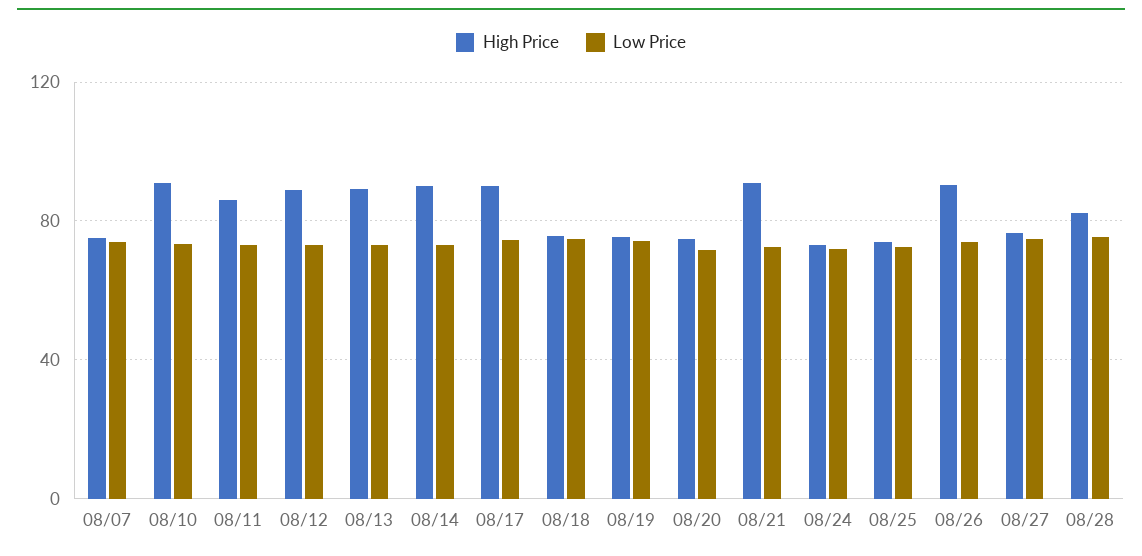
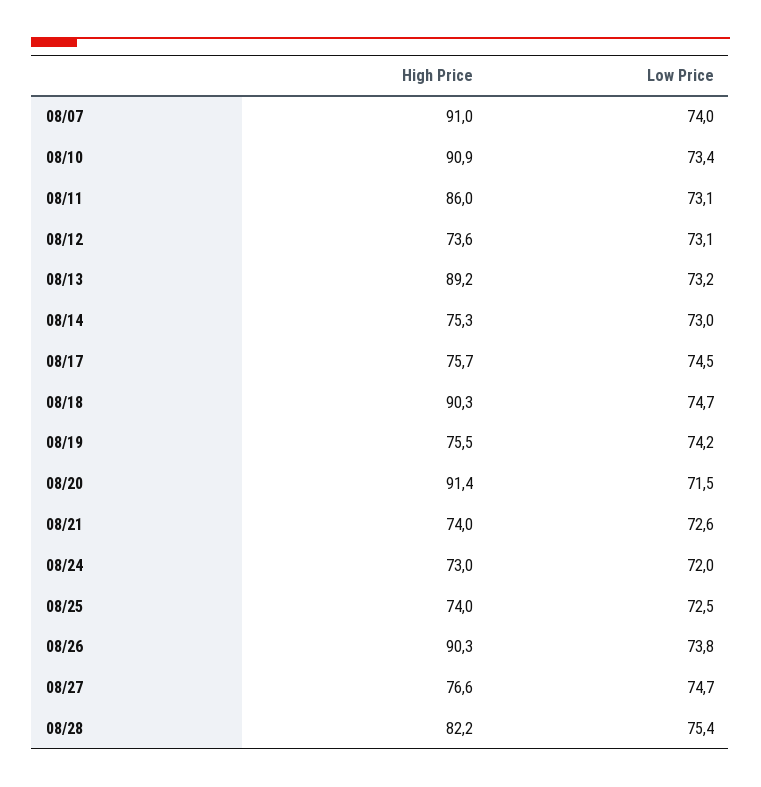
High Price, 08/07: 75 -> 91
High Price, 08/12: 90 -> 73.6
High Price, 08/14: 90 -> 75.3
High Price, 08/17: 90 -> 75.7
High Price, 08/18: 75 -> 90.3
High Price, 08/20: 75 -> 91.4
High Price, 08/21: 90 -> 74

